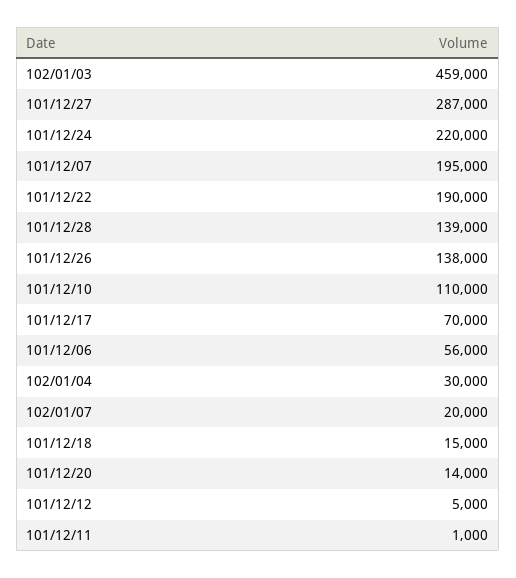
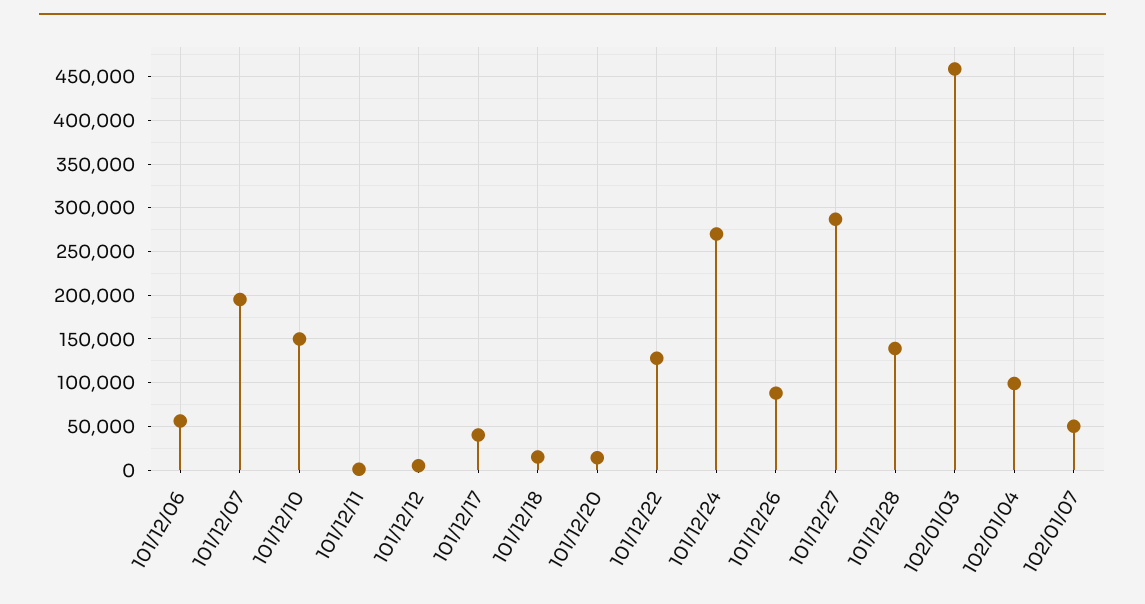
101/12/24: 220000 -> 270000
101/12/22: 190000 -> 130000
101/12/26: 138000 -> 90000
101/12/10: 110000 -> 150000
101/12/17: 70000 -> 40000
102/01/04: 30000 -> 100000
102/01/07: 20000 -> 50000

